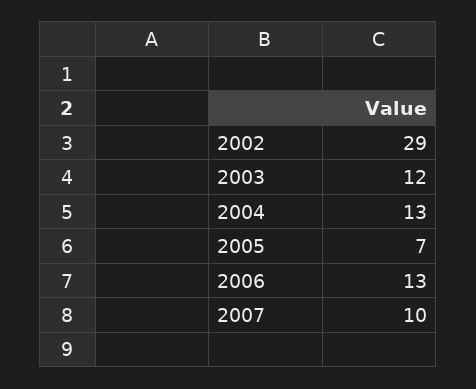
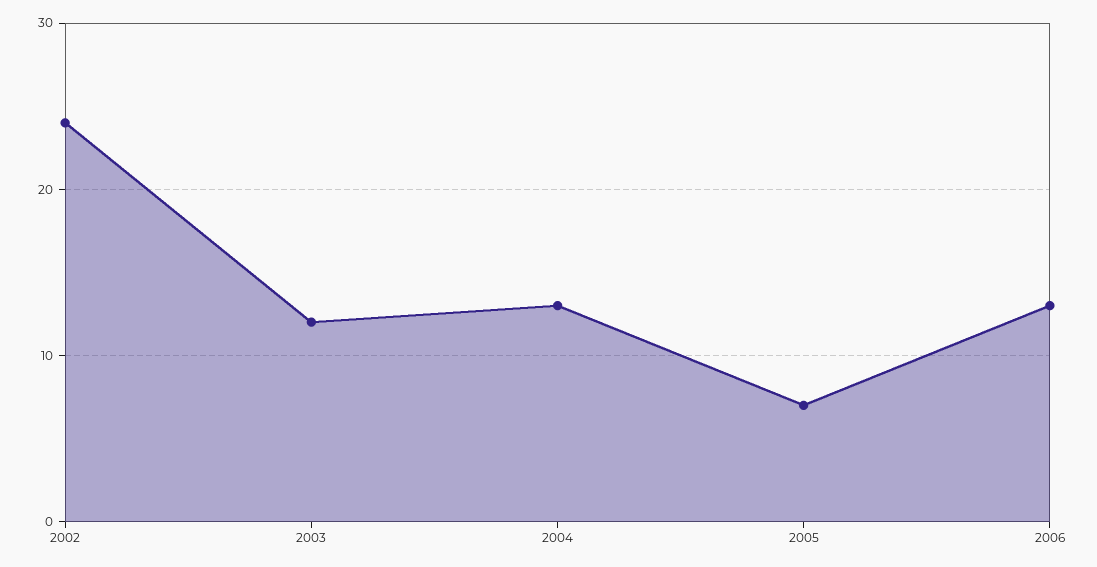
2002: 29 -> 24
2007: 10 -> none

